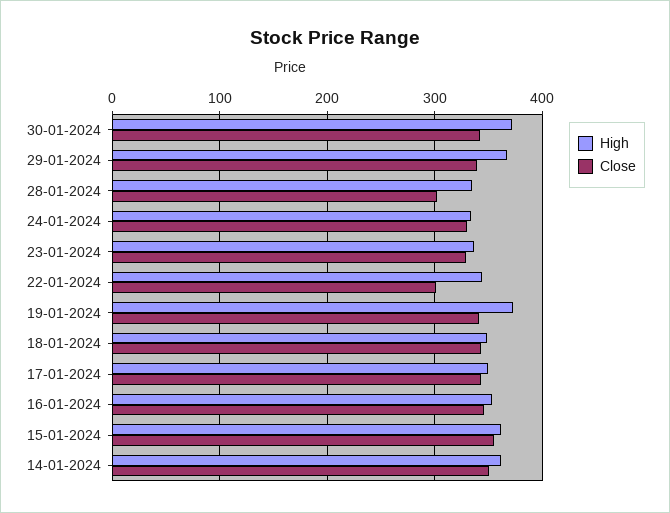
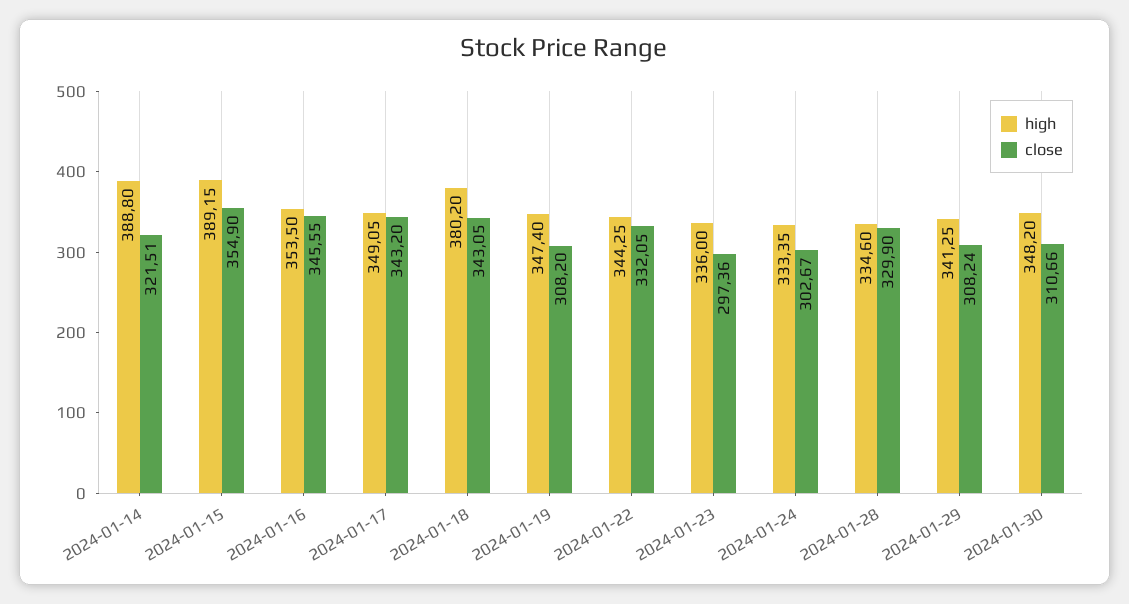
High, 30-01-2024: 370 -> 348.2
Close, 30-01-2024: 340 -> 310.66
High, 29-01-2024: 370 -> 341.25
Close, 29-01-2024: 340 -> 308.24
Close, 28-01-2024: 300 -> 329.9
Close, 24-01-2024: 330 -> 302.67
Close, 23-01-2024: 330 -> 297.36
Close, 22-01-2024: 300 -> 332.05
High, 19-01-2024: 370 -> 347.4
Close, 19-01-2024: 340 -> 308.2
High, 18-01-2024: 350 -> 380.2
High, 15-01-2024: 360 -> 389.15
High, 14-01-2024: 360 -> 388.8
Close, 14-01-2024: 350 -> 321.51

